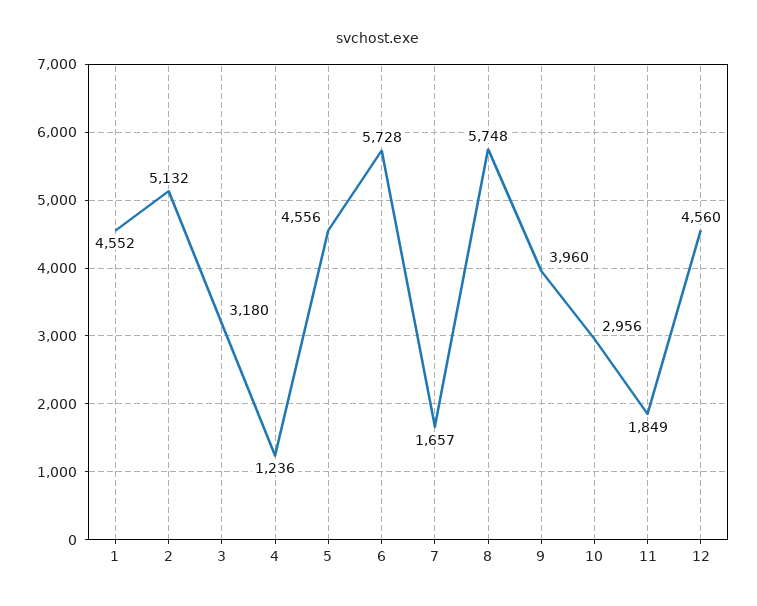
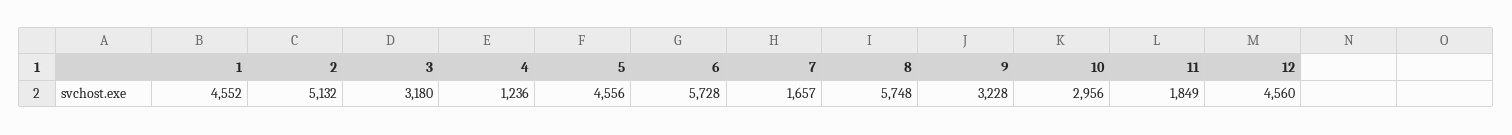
9: 3960 -> 3228

